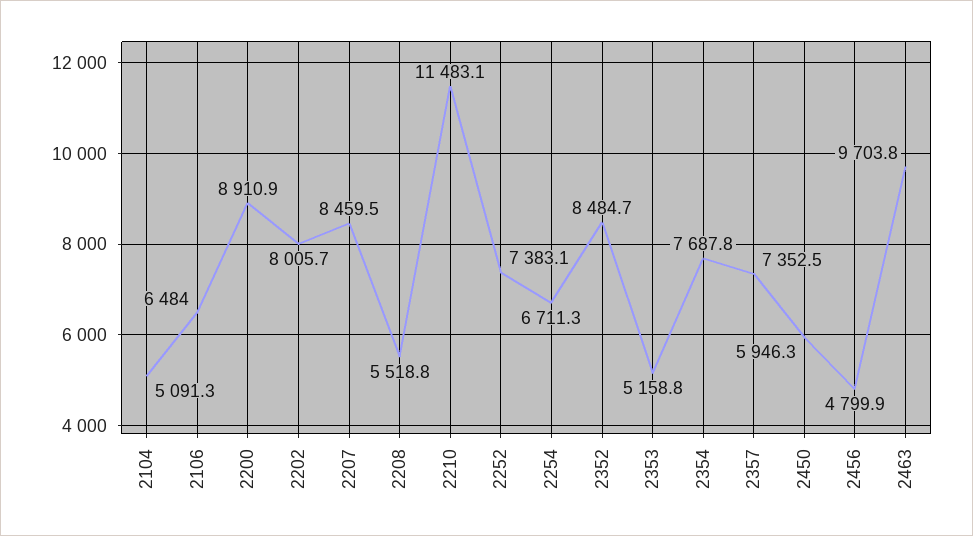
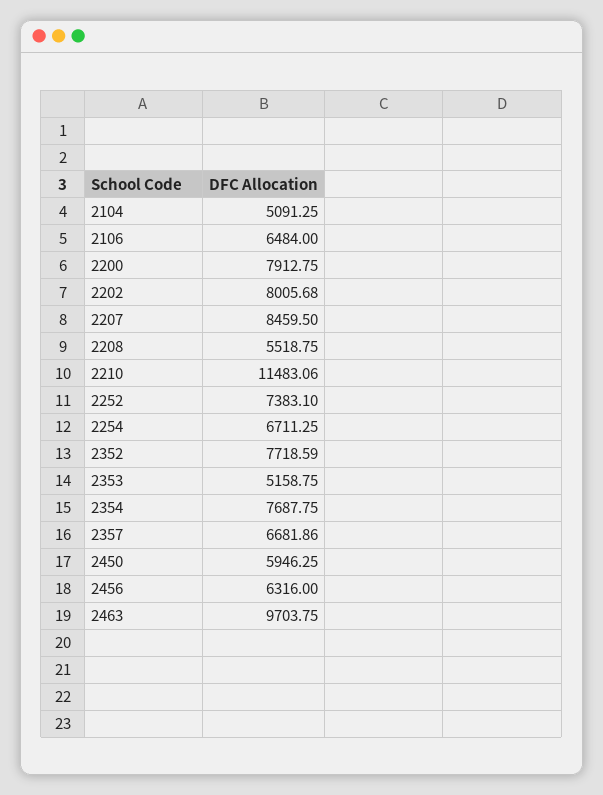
2200: 8910.9 -> 7912.75
2352: 8484.7 -> 7718.59
2357: 7352.5 -> 6681.86
2456: 4799.9 -> 6316

